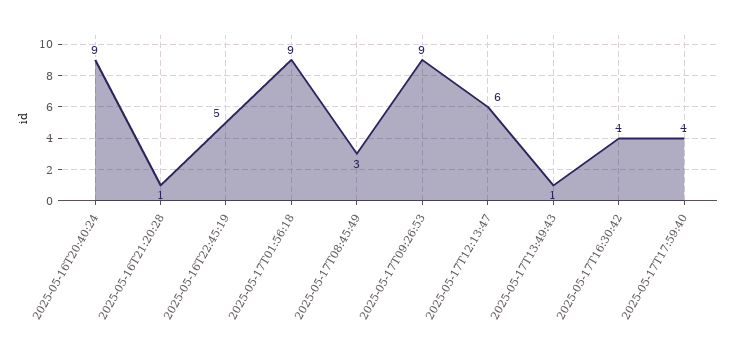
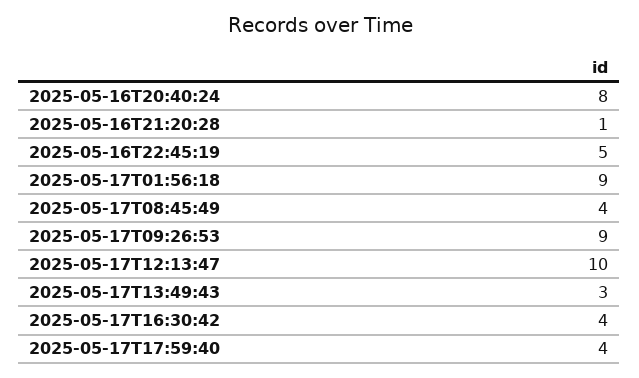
2025-05-16T20:40:24: 9 -> 8
2025-05-17T08:45:49: 3 -> 4
2025-05-17T12:13:47: 6 -> 10
2025-05-17T13:49:43: 1 -> 3

